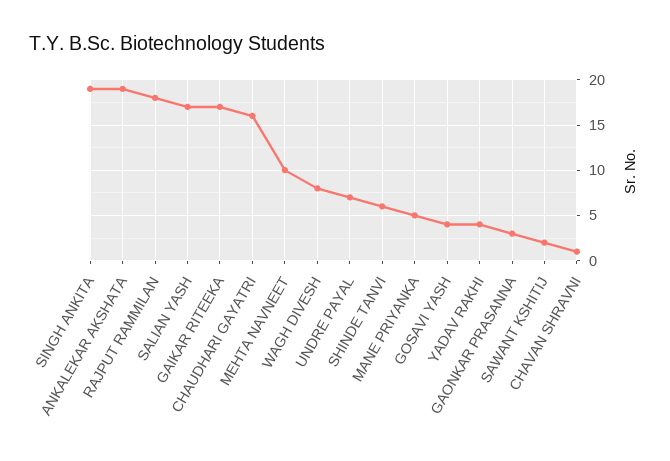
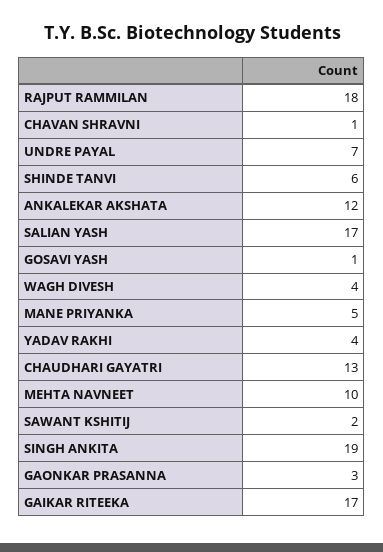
ANKALEKAR AKSHATA: 19 -> 12
CHAUDHARI GAYATRI: 16 -> 13
WAGH DIVESH: 8 -> 4
GOSAVI YASH: 4 -> 1

